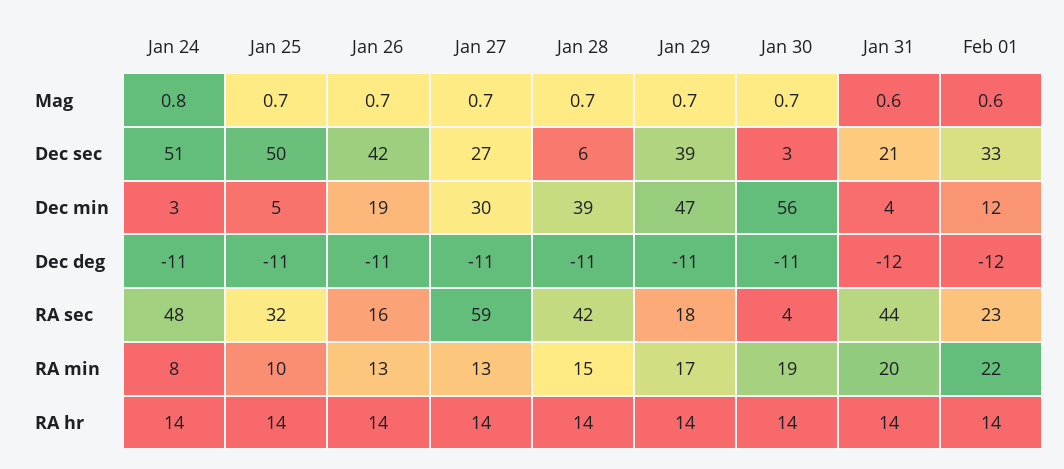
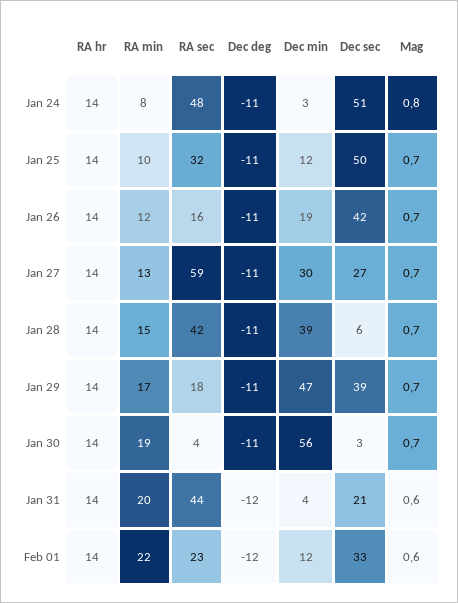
Jan 25, Dec min: 5 -> 12
Jan 26, RA min: 13 -> 12

